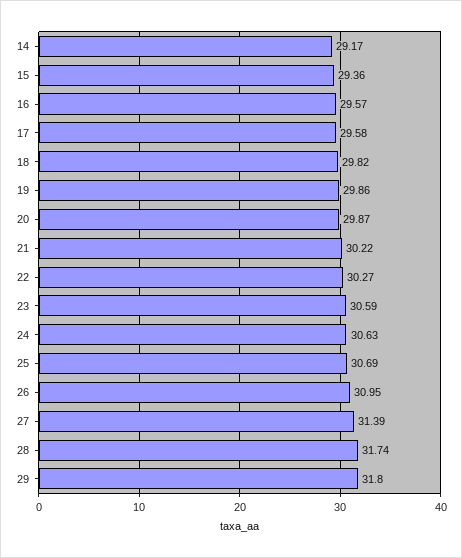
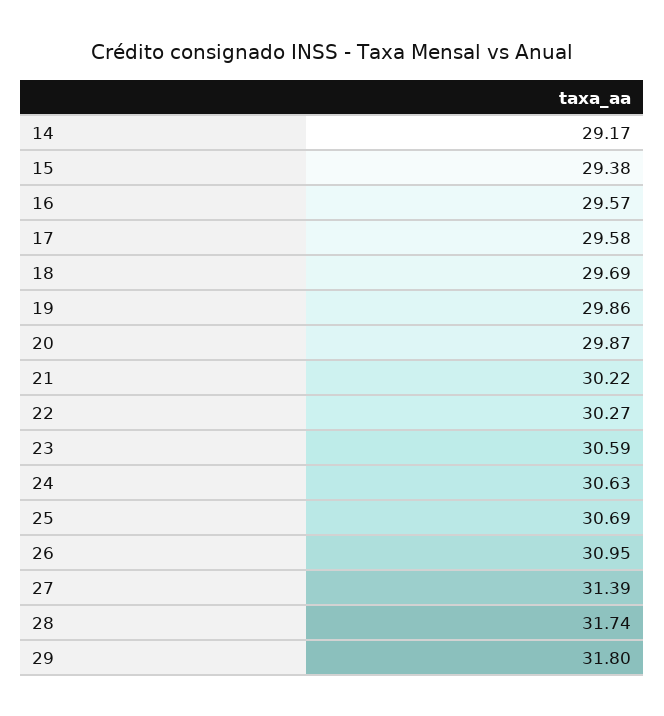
15: 29.36 -> 29.38
18: 29.82 -> 29.69

